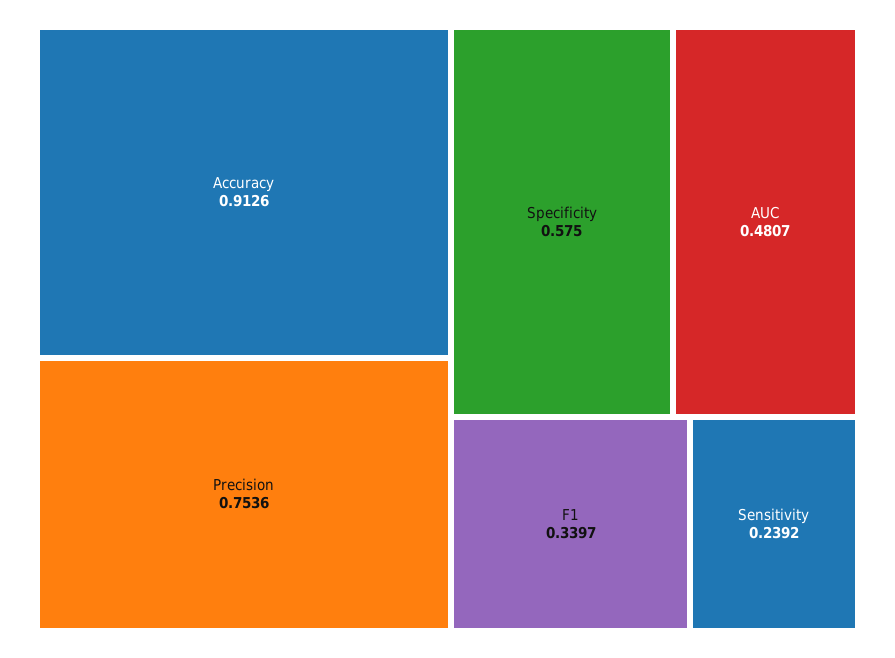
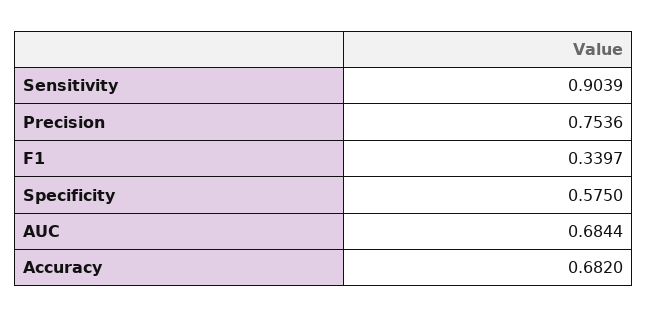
Accuracy: 0.9126 -> 0.682
AUC: 0.4807 -> 0.6844
Sensitivity: 0.2392 -> 0.9039

